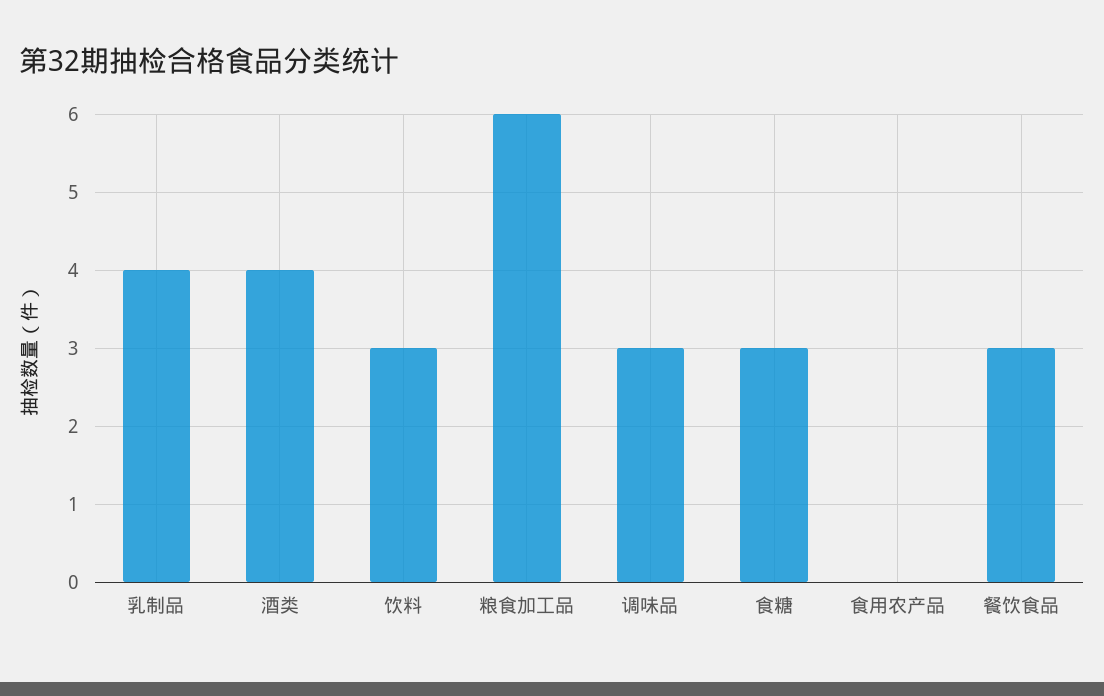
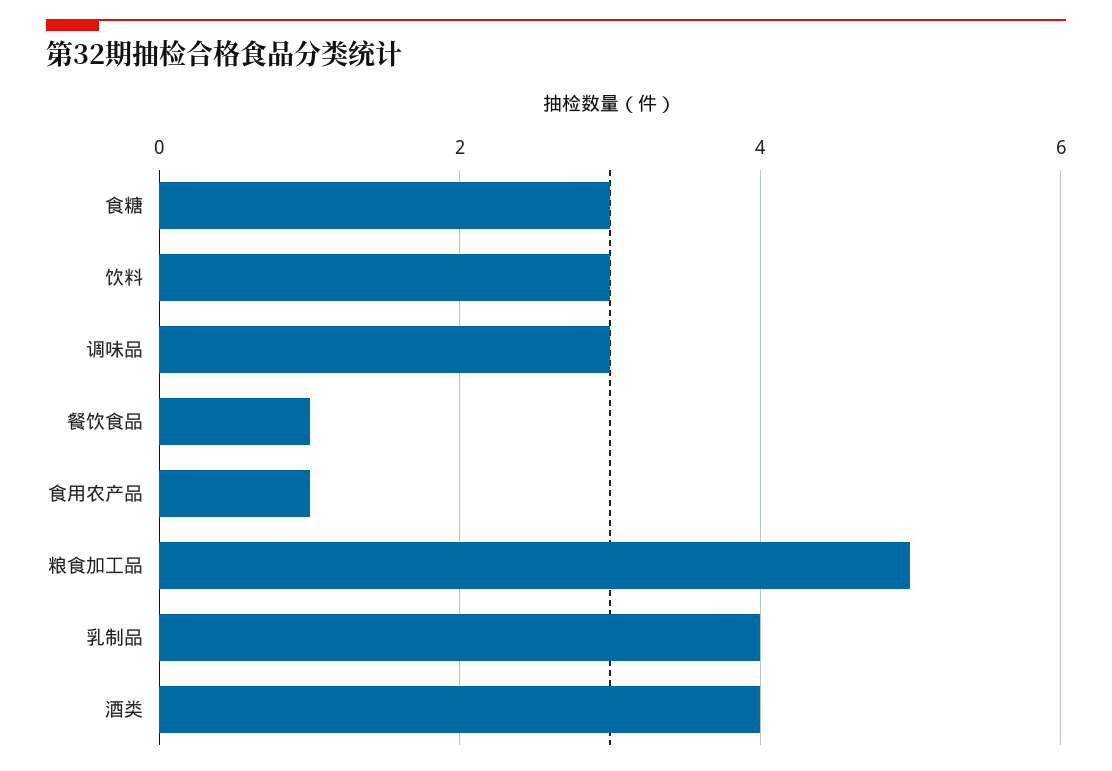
粮食加工品: 6 -> 5
食用农产品: 0 -> 1
餐饮食品: 3 -> 1

